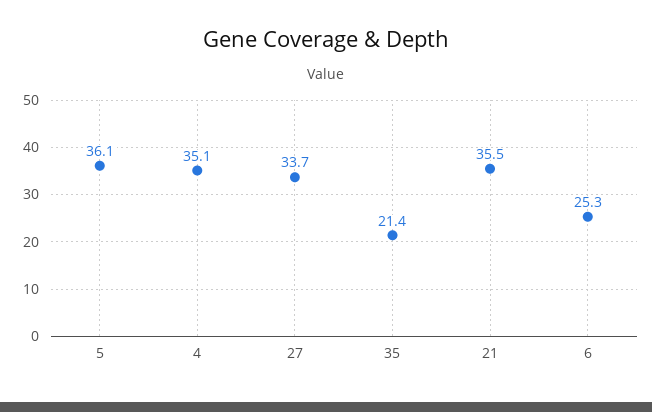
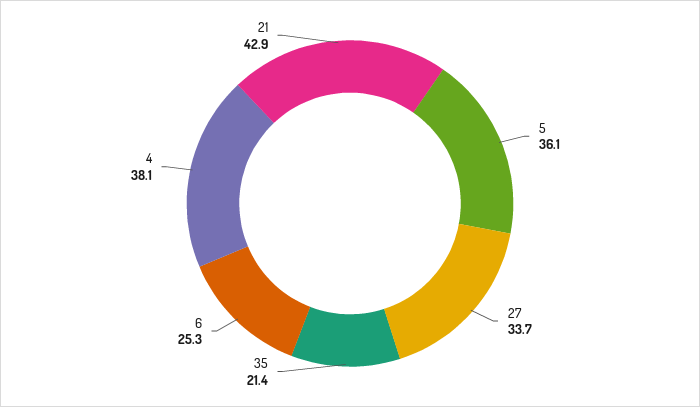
4: 35.1 -> 38.1
21: 35.5 -> 42.9

